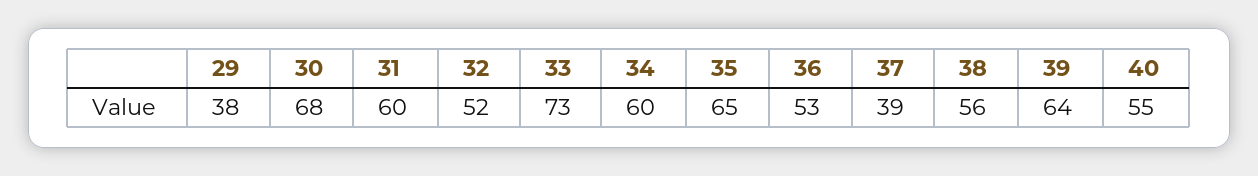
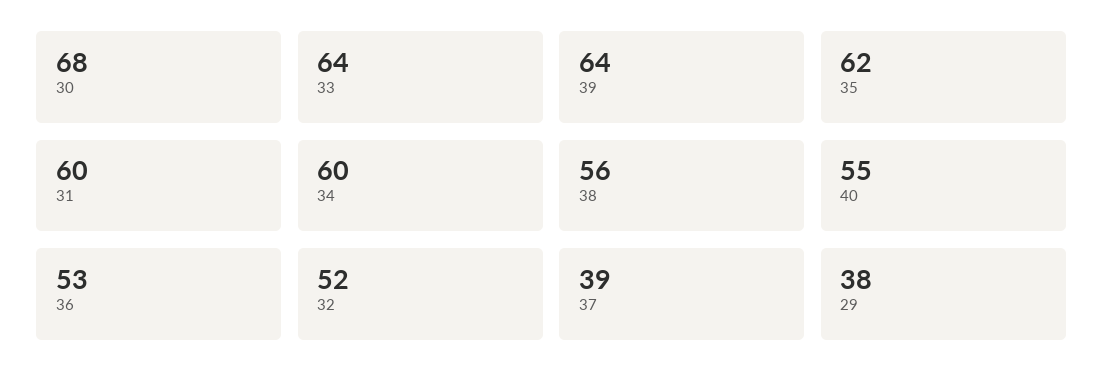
33: 73 -> 64
35: 65 -> 62

